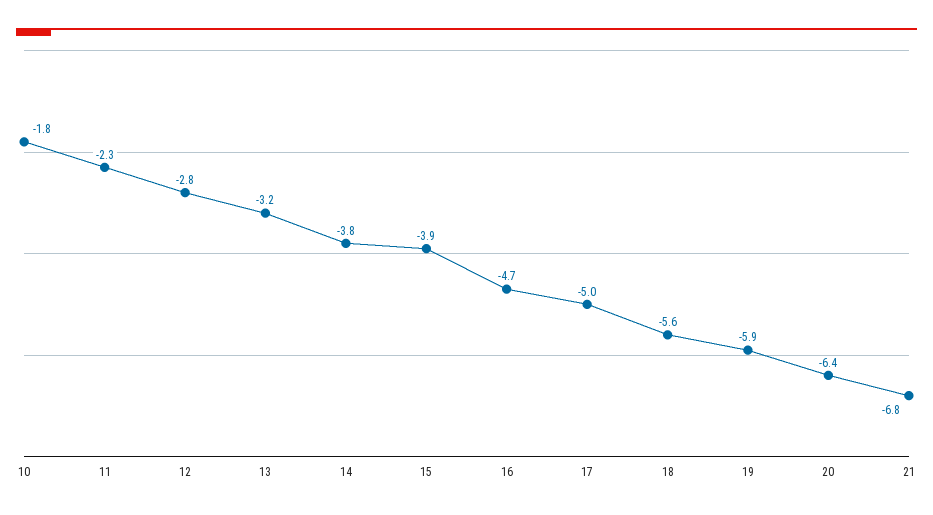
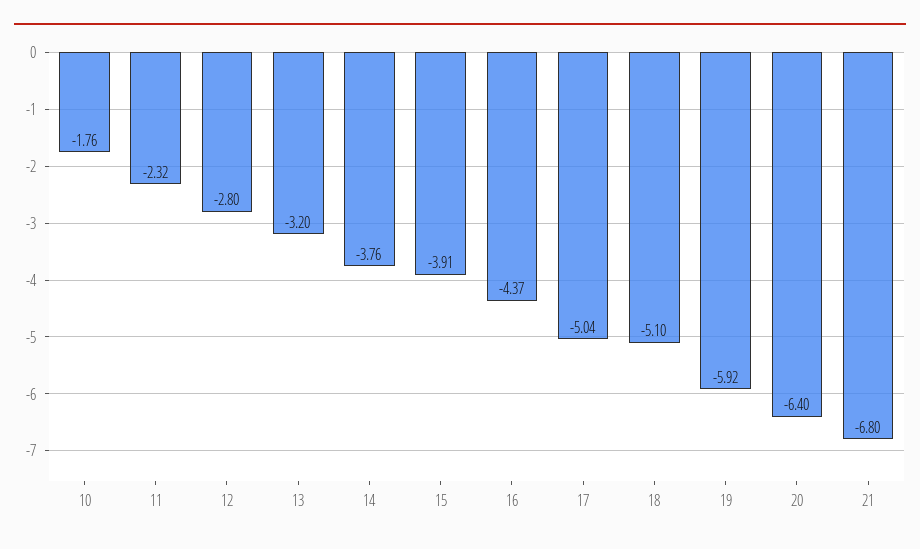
16: -4.7 -> -4.37
18: -5.6 -> -5.1

